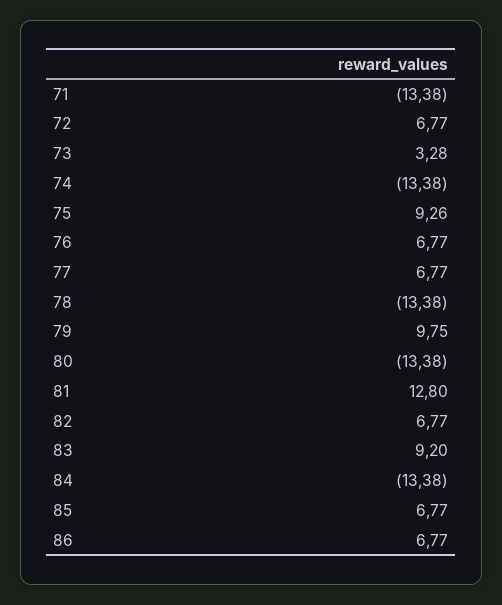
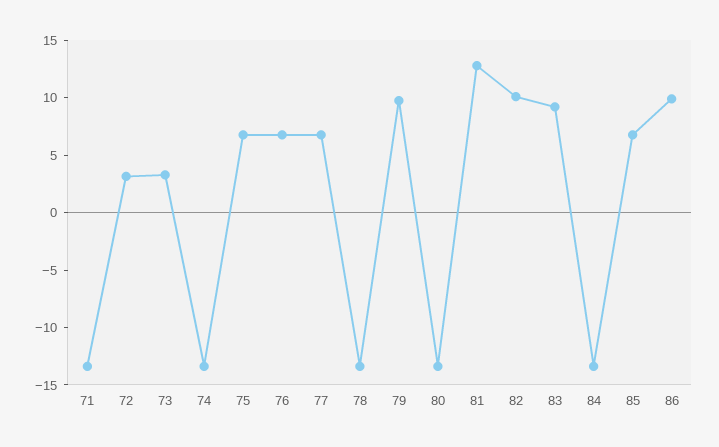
72: 6.77 -> 3
75: 9.26 -> 7
82: 6.77 -> 10
86: 6.77 -> 10

